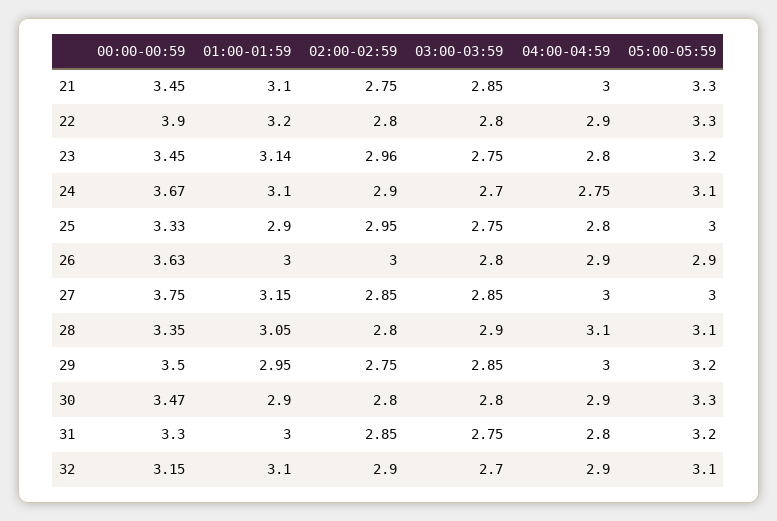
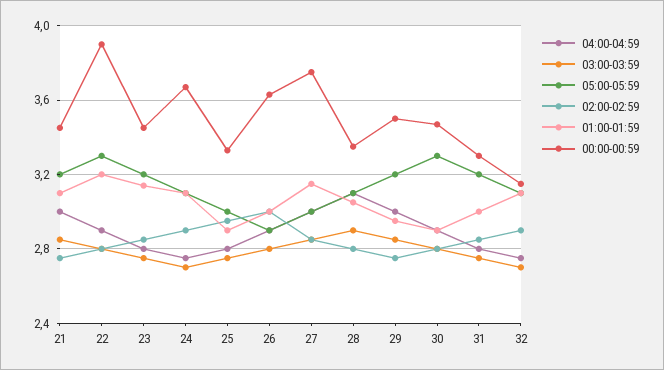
05:00-05:59, 21: 3.3 -> 3.2
02:00-02:59, 23: 2.96 -> 2.85
04:00-04:59, 32: 2.9 -> 2.75

